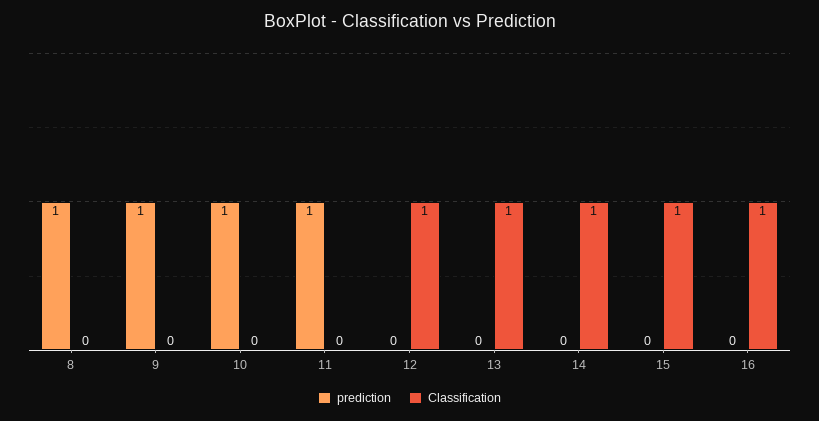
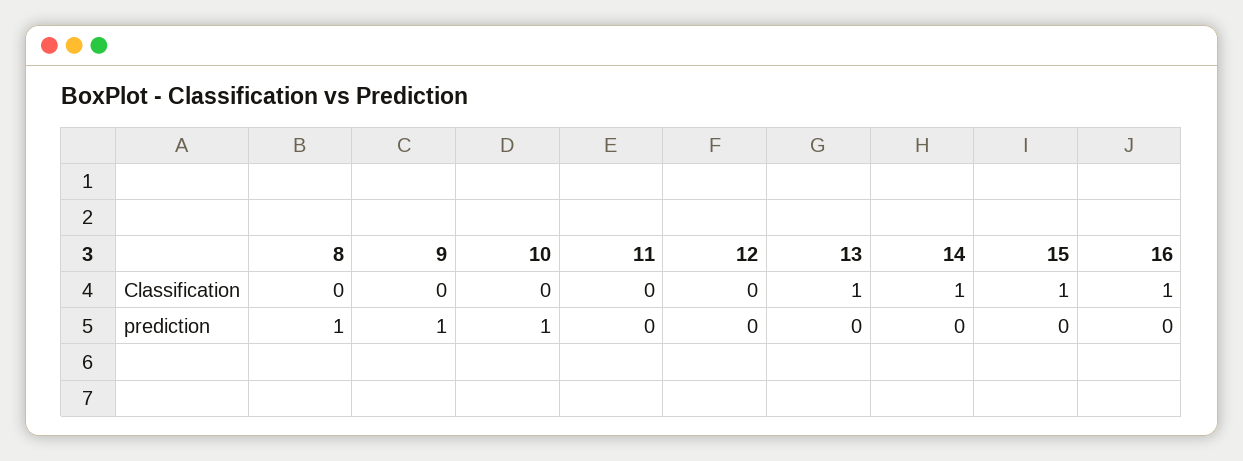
prediction, 11: 1 -> 0
Classification, 12: 1 -> 0

